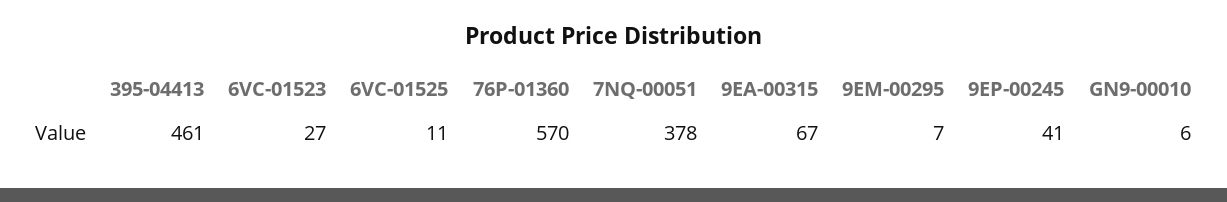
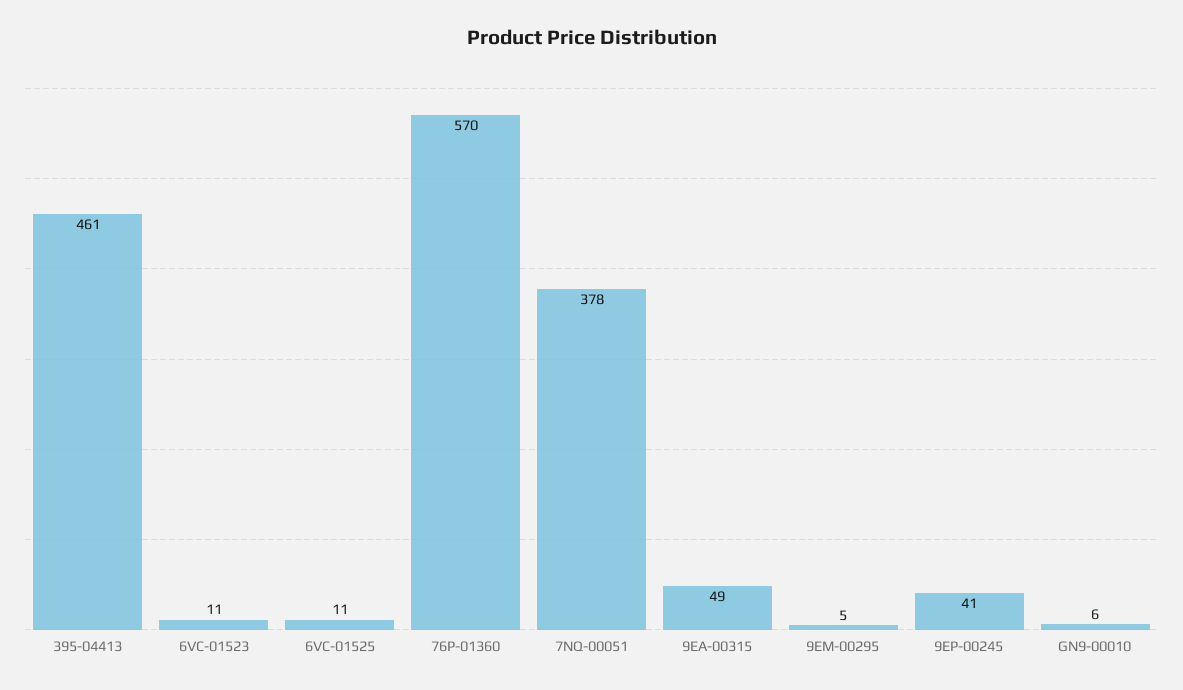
6VC-01523: 27 -> 11
9EA-00315: 67 -> 49
9EM-00295: 7 -> 5

